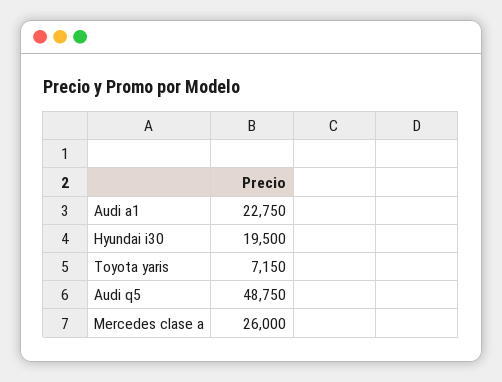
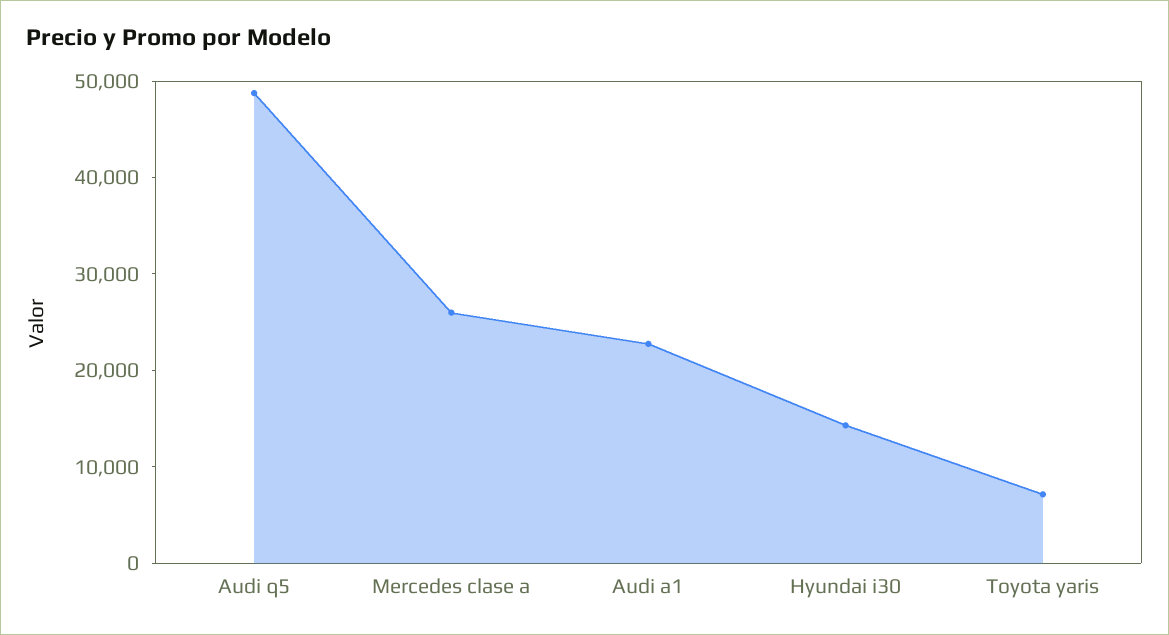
Hyundai i30: 19500 -> 14000

